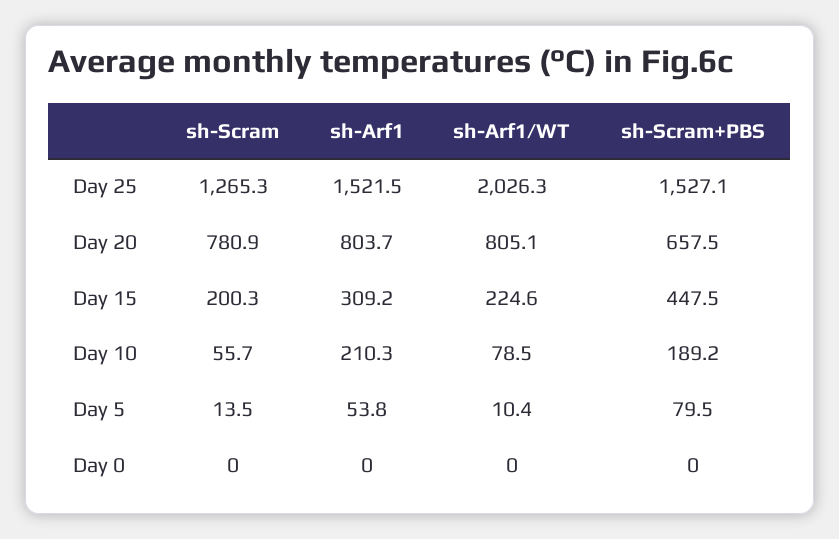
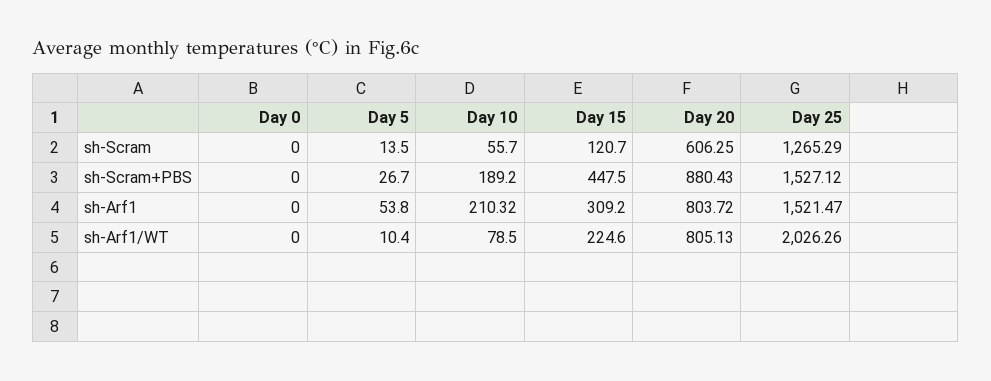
sh-Scram, Day 20: 780.9 -> 606.25
sh-Scram+PBS, Day 20: 657.5 -> 880.43
sh-Scram, Day 15: 200.3 -> 120.7
sh-Scram+PBS, Day 5: 79.5 -> 26.7

